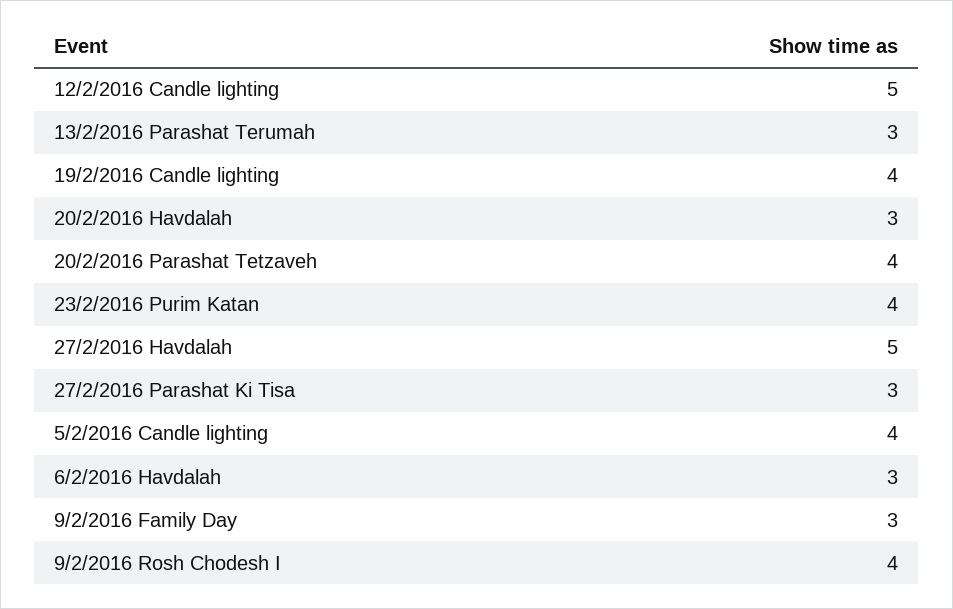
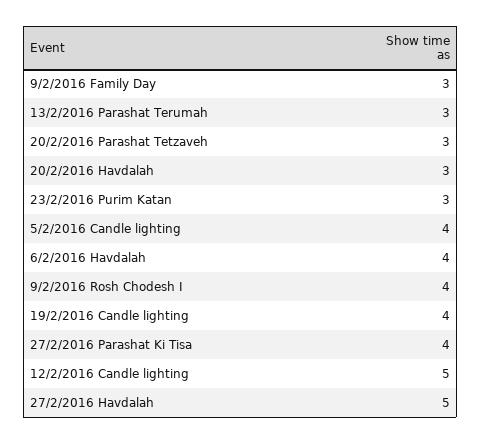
20/2/2016 Parashat Tetzaveh: 4 -> 3
23/2/2016 Purim Katan: 4 -> 3
27/2/2016 Parashat Ki Tisa: 3 -> 4
6/2/2016 Havdalah: 3 -> 4

